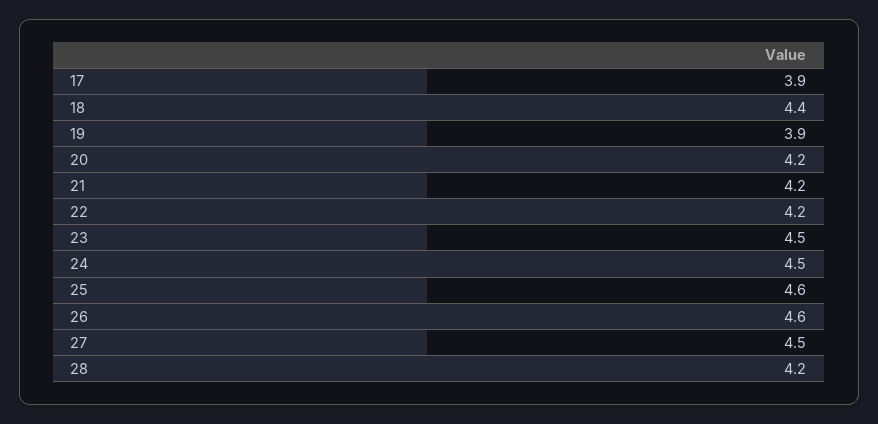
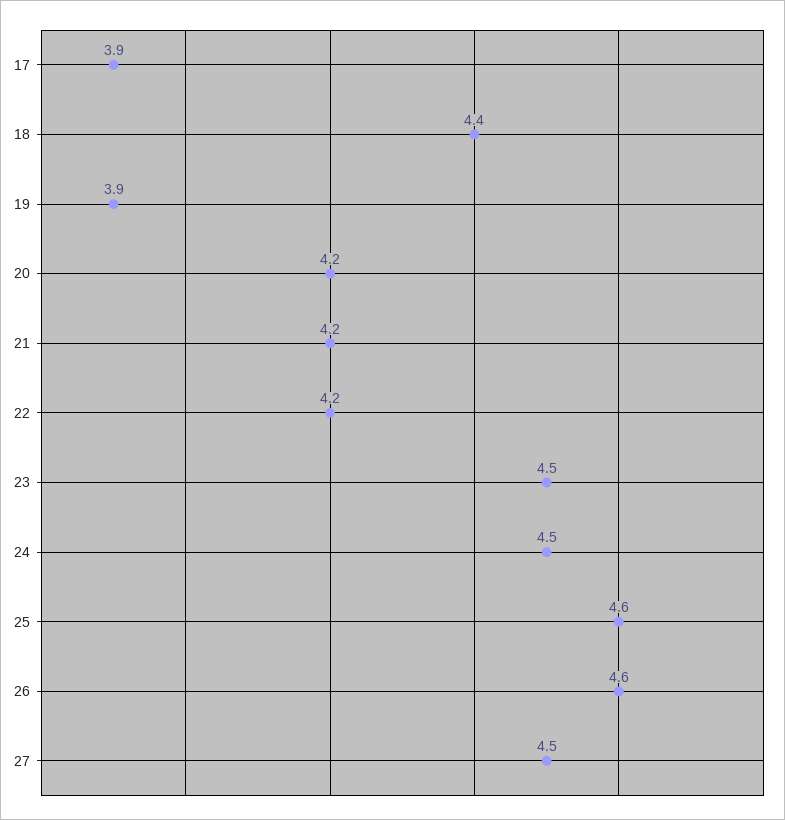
28: 4.2 -> none

